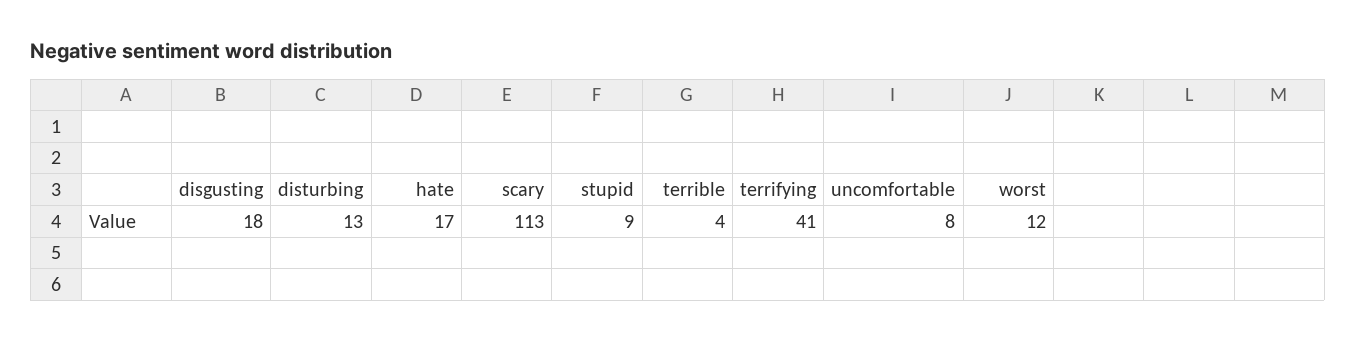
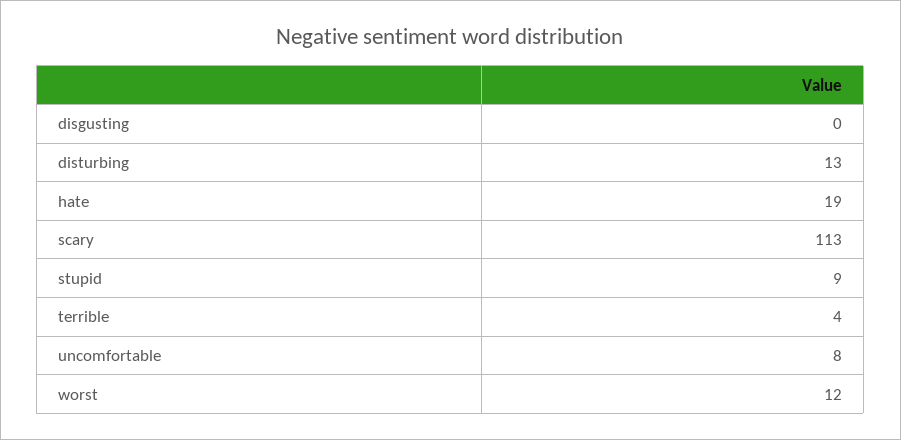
disgusting: 18 -> 0
hate: 17 -> 19
terrifying: 41 -> none

